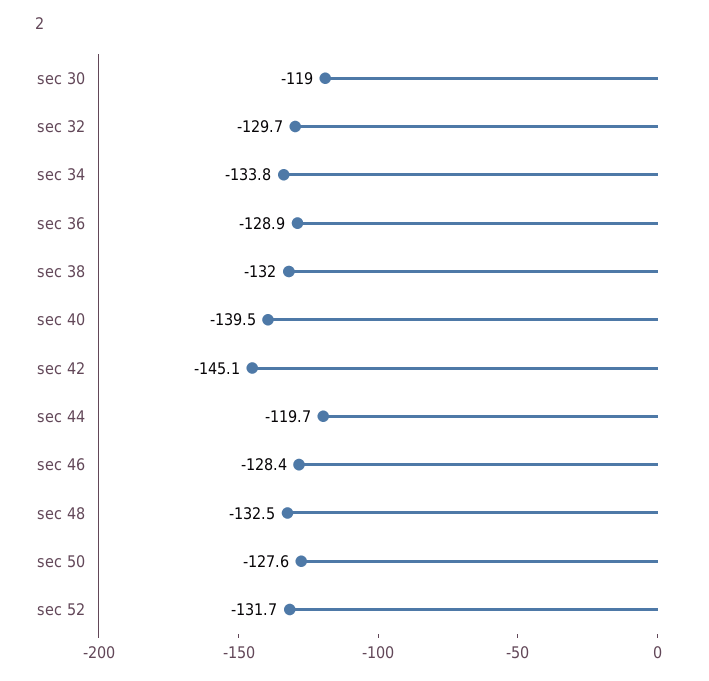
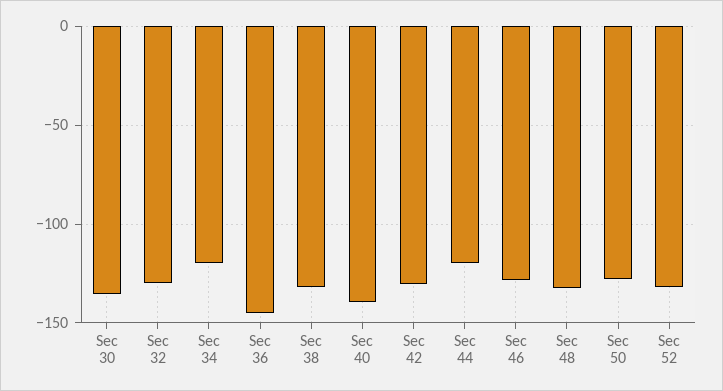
sec 30: -119 -> -135
sec 34: -133.8 -> -120
sec 36: -128.9 -> -145
sec 42: -145.1 -> -130

